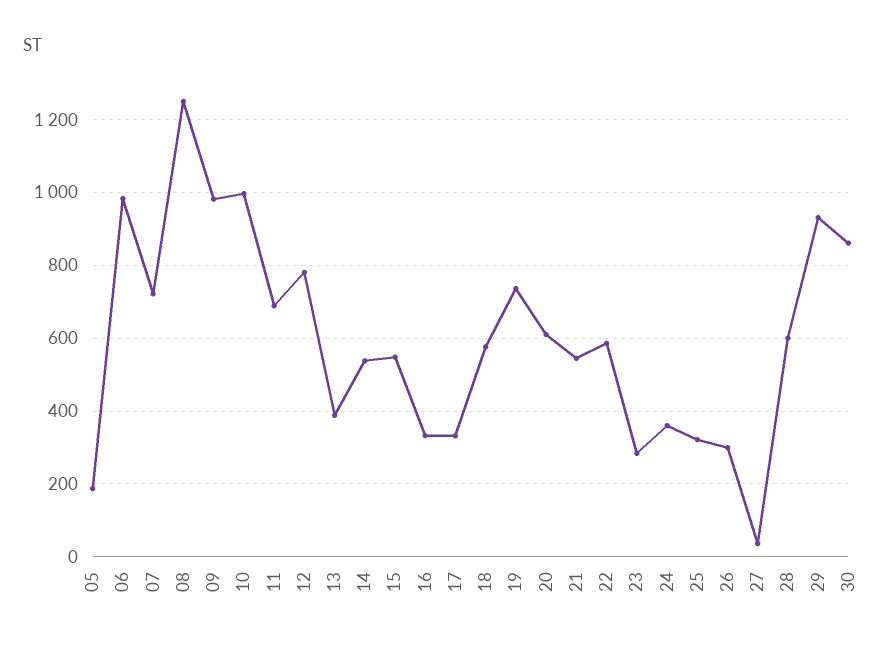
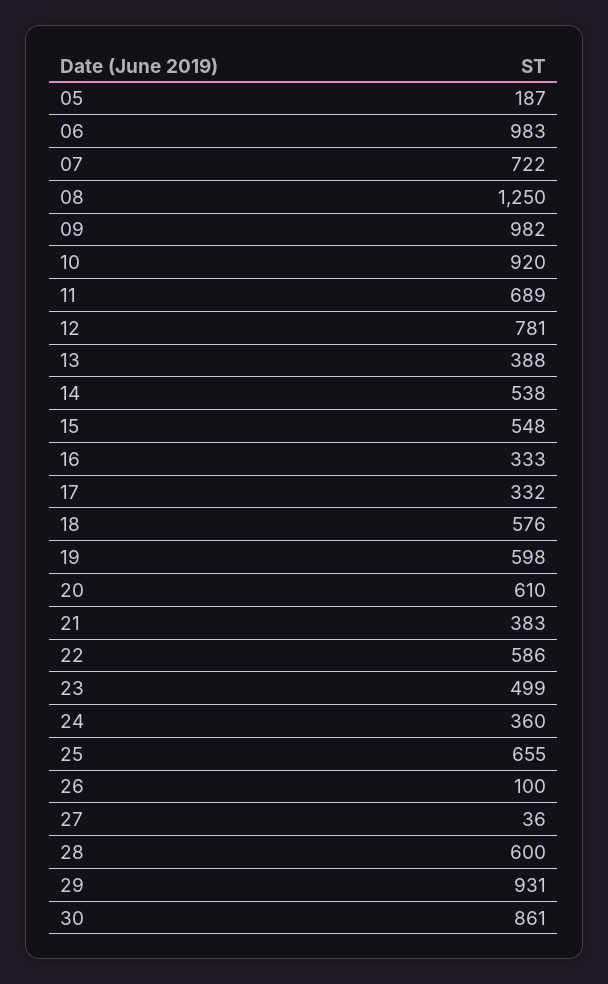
10: 1000 -> 920
19: 740 -> 598
21: 540 -> 383
23: 280 -> 499
25: 320 -> 655
26: 300 -> 100

